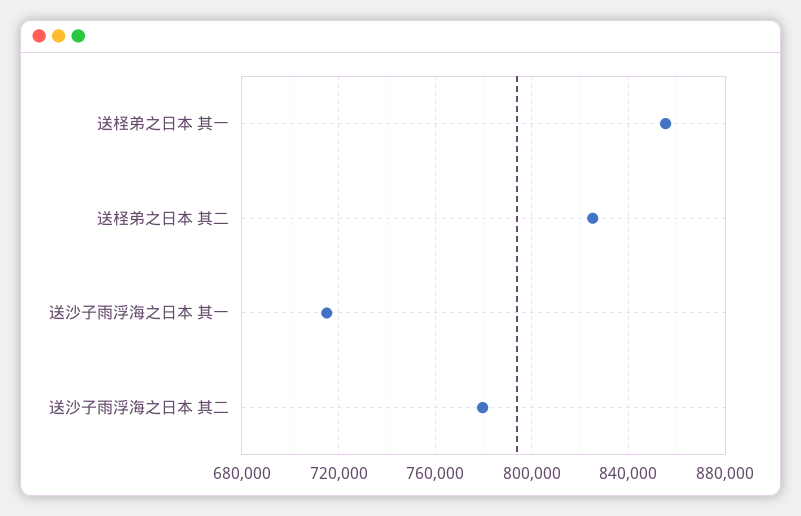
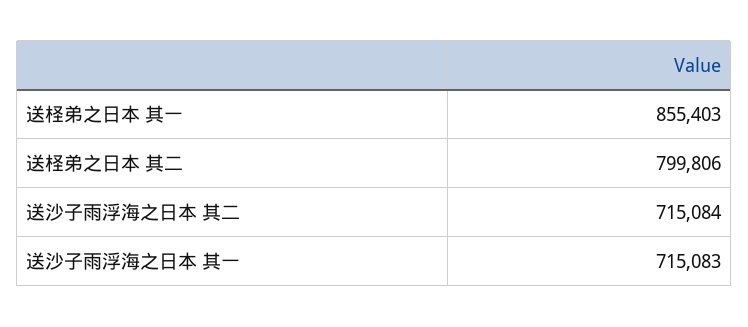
送柽弟之日本 其二: 825000 -> 799806
送沙子雨浮海之日本 其二: 780000 -> 715084

